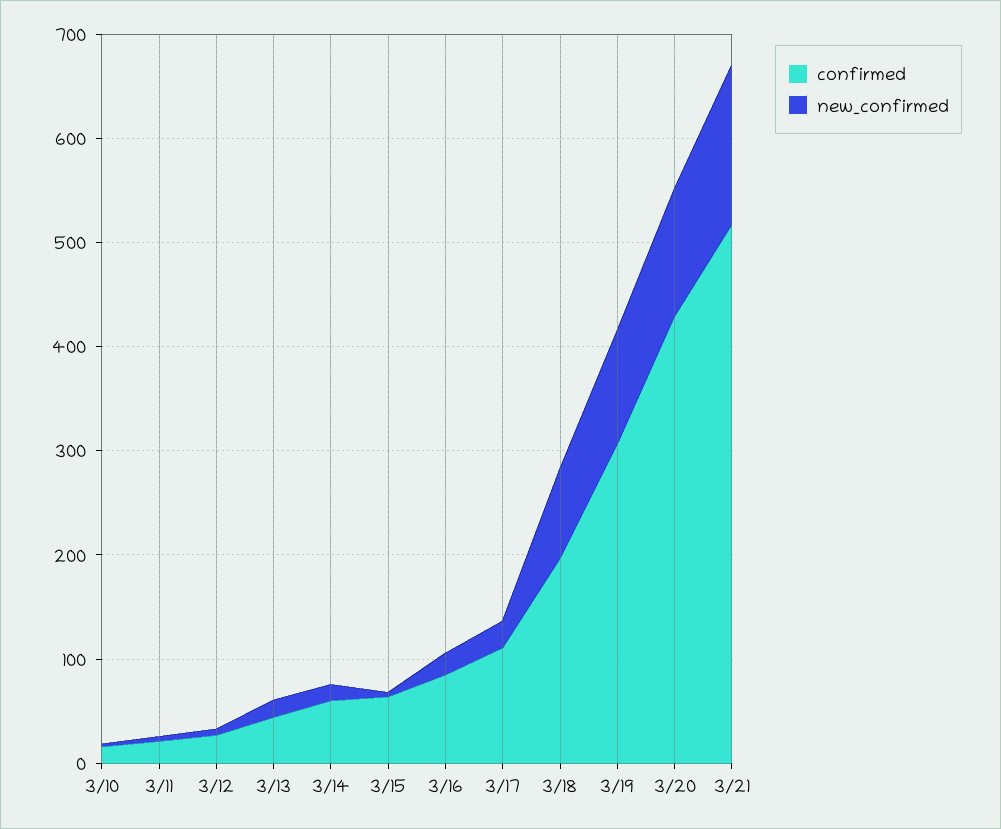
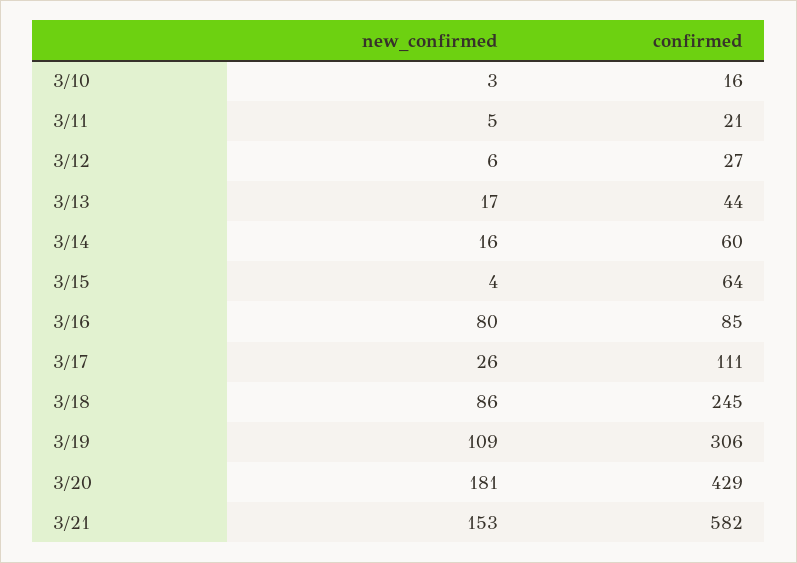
new_confirmed, 3/16: 20 -> 80
confirmed, 3/18: 200 -> 245
new_confirmed, 3/20: 120 -> 181
confirmed, 3/21: 520 -> 582

